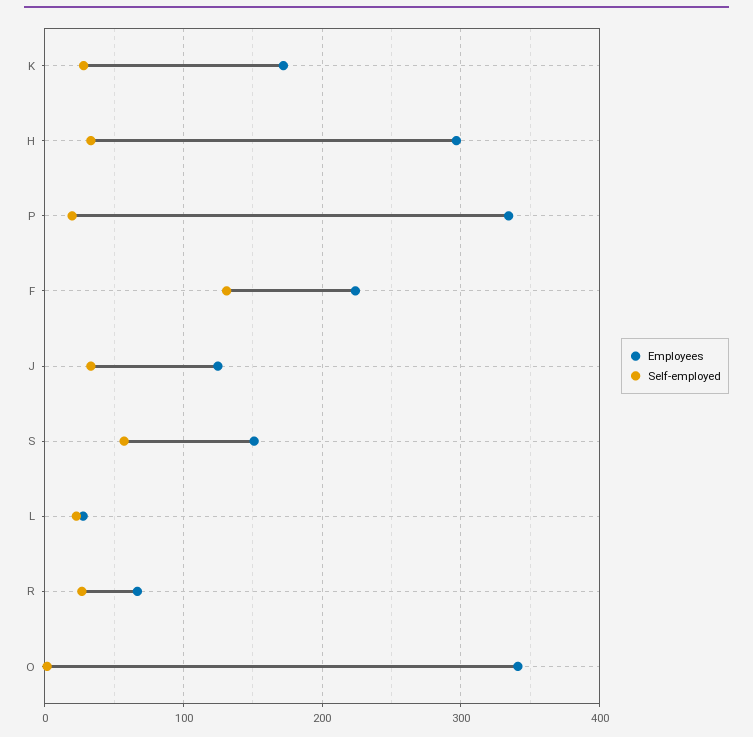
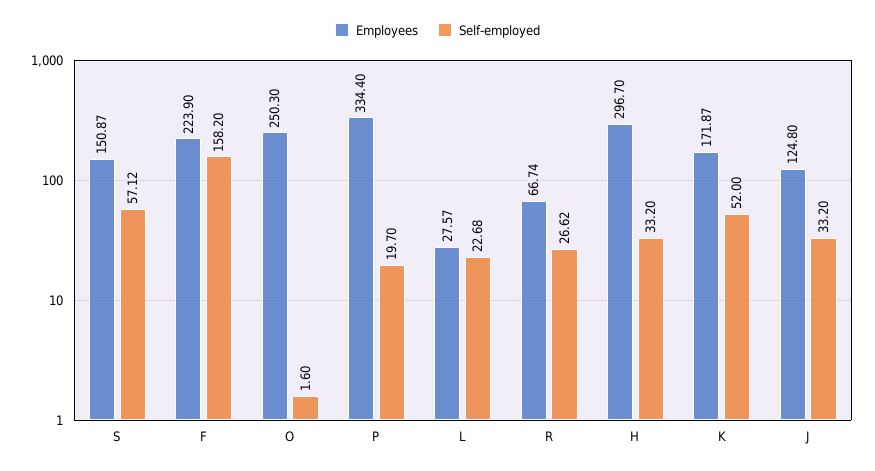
Self-employed, K: 30 -> 52
Self-employed, F: 130 -> 158.2
Employees, O: 340 -> 250.3

